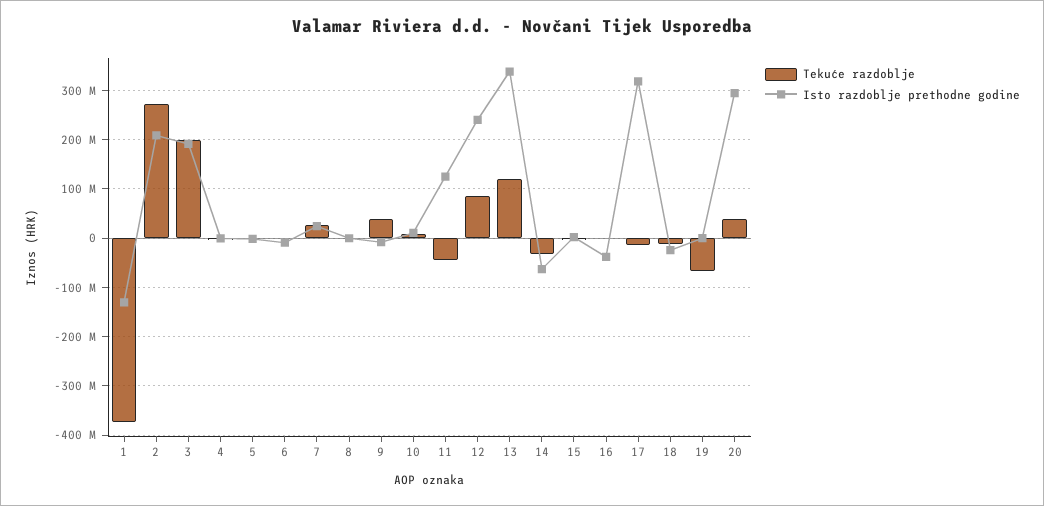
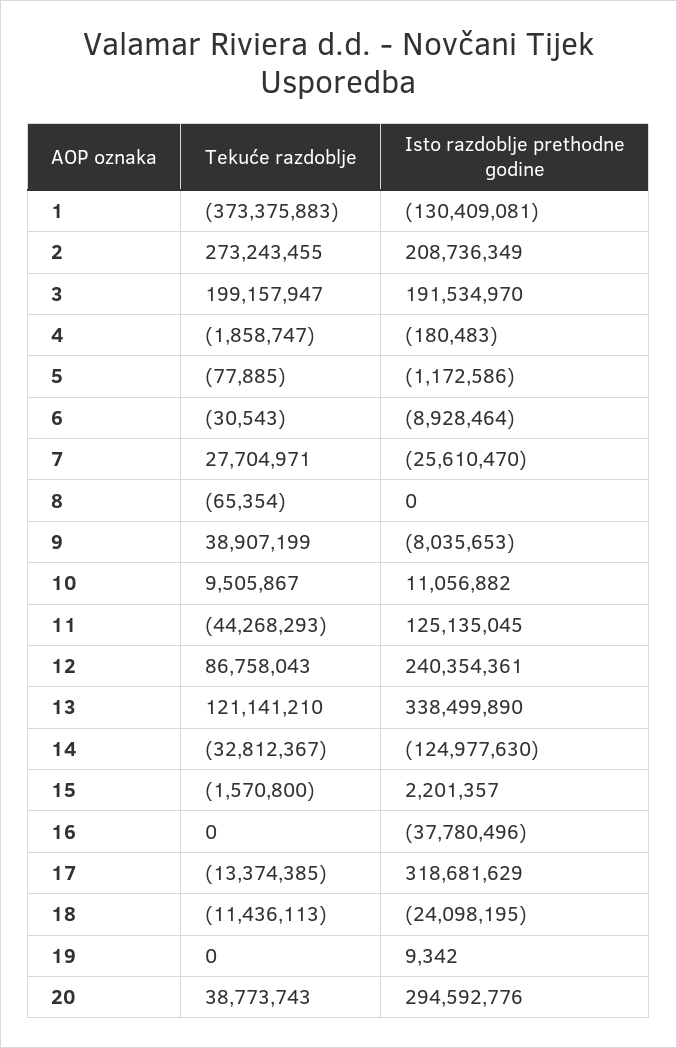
Isto razdoblje prethodne godine, 7: 20000000 -> -25610470
Isto razdoblje prethodne godine, 14: -60000000 -> -124977630
Tekuće razdoblje, 19: -60000000 -> 0

